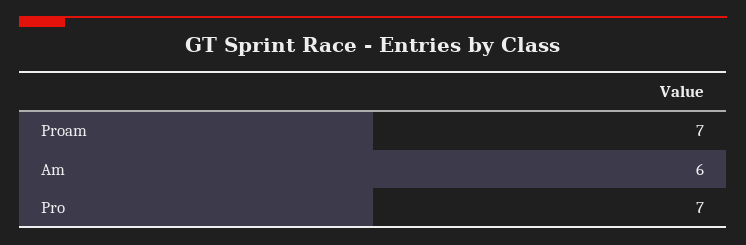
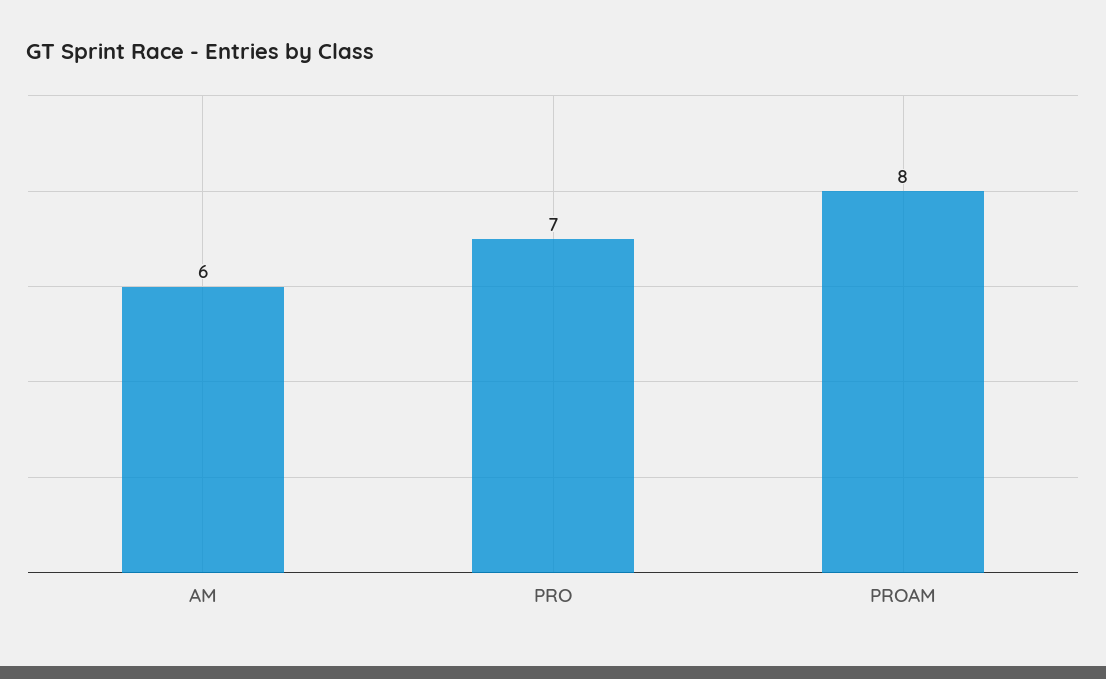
Proam: 7 -> 8

